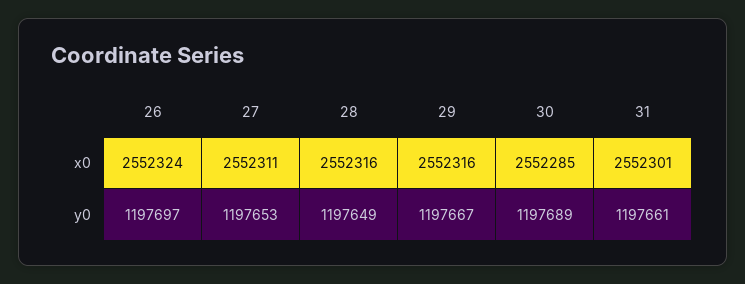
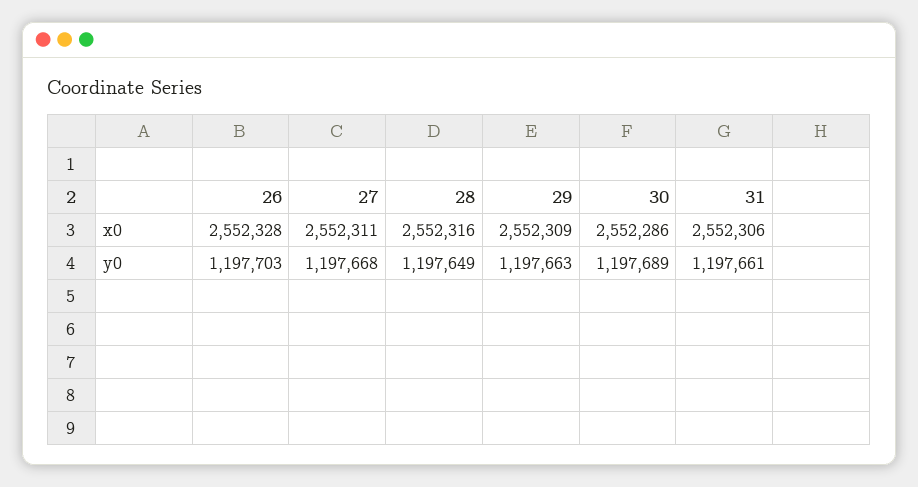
26, x0: 2552324 -> 2552328
29, x0: 2552316 -> 2552309
30, x0: 2552285 -> 2552286
31, x0: 2552301 -> 2552306
26, y0: 1197697 -> 1197703
27, y0: 1197653 -> 1197668
29, y0: 1197667 -> 1197663

